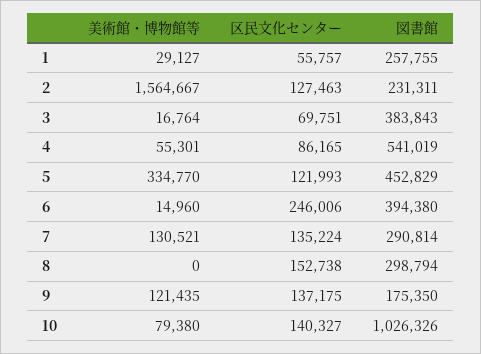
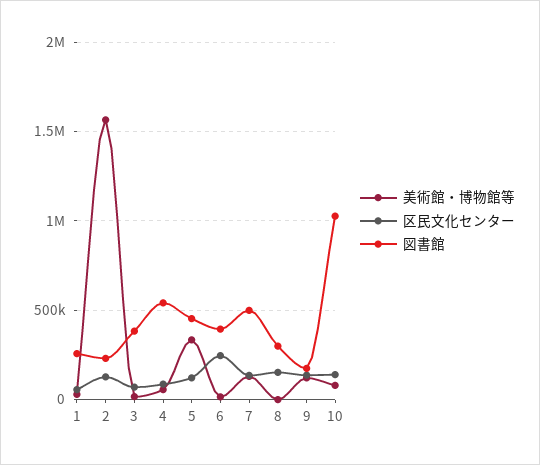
図書館, 7: 290814 -> 500000

